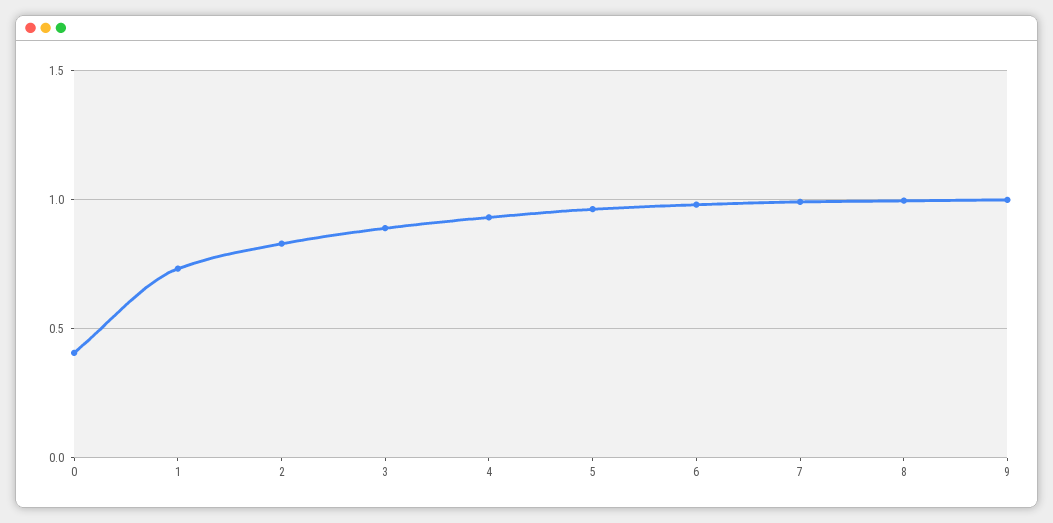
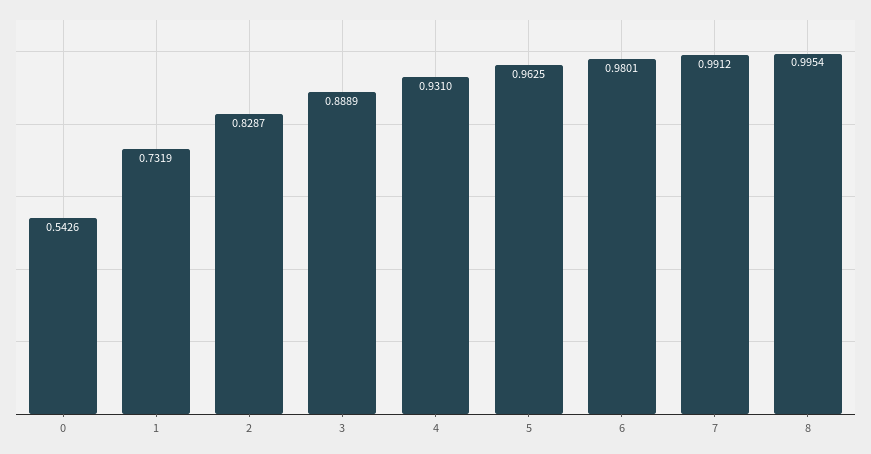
0: 0.4 -> 0.5426
9: 1 -> none

